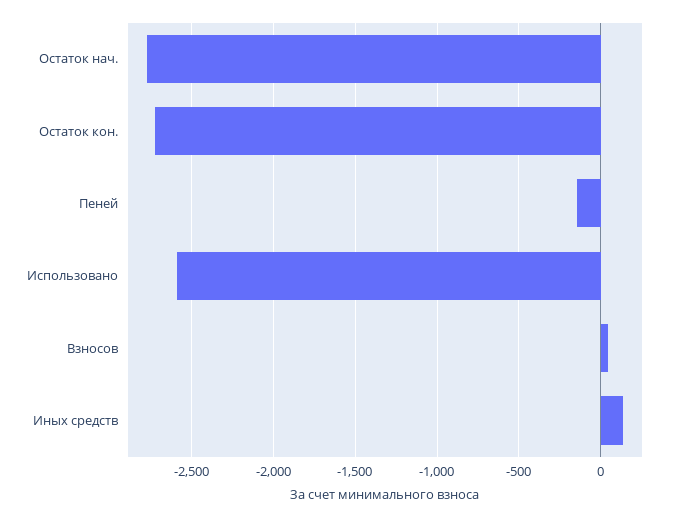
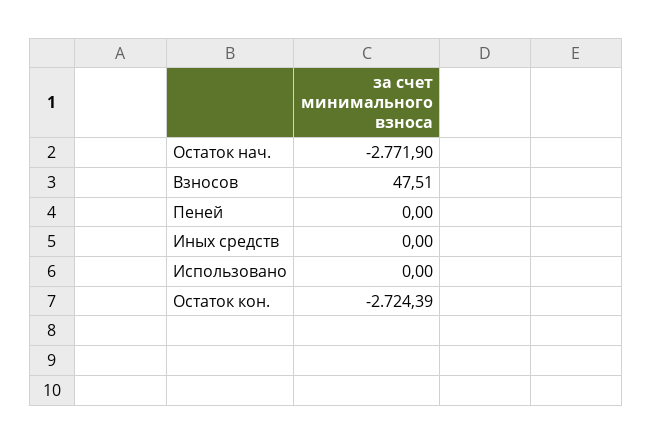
Пеней: -150 -> 0
Использовано: -2600 -> 0
Иных средств: 150 -> 0

